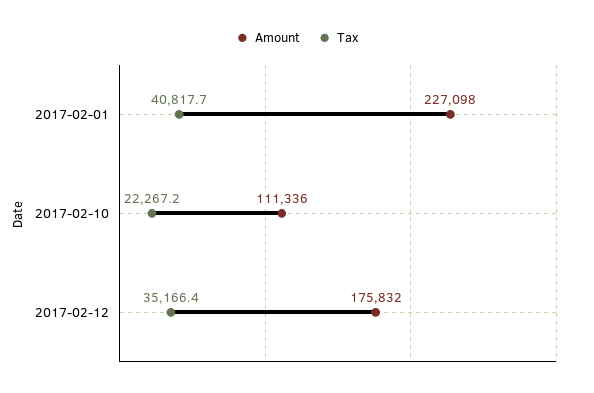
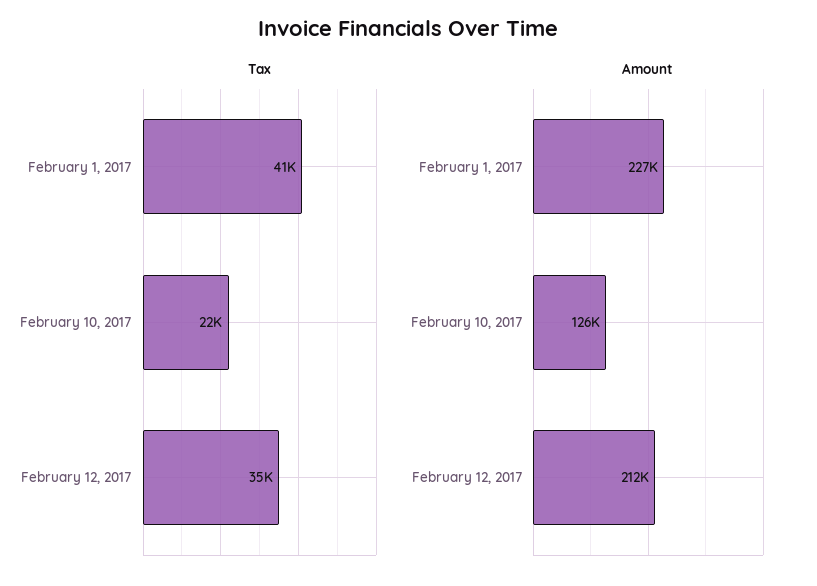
Amount, 2017-02-10: 111336 -> 126000
Amount, 2017-02-12: 175832 -> 212000

